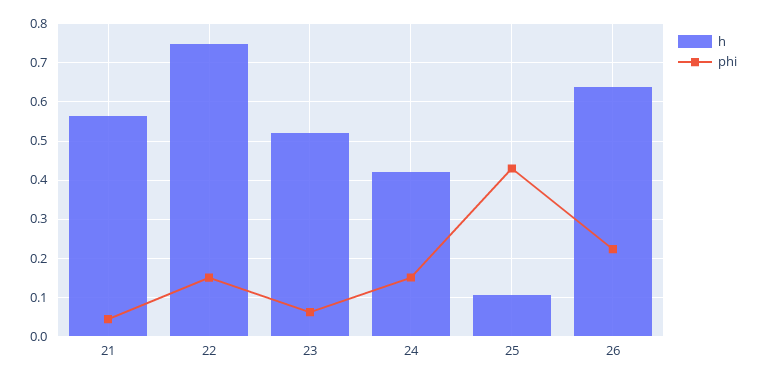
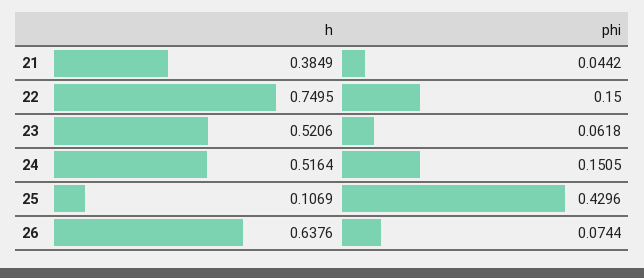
h, 21: 0.56 -> 0.3849
h, 24: 0.42 -> 0.5164
phi, 26: 0.22 -> 0.0744

